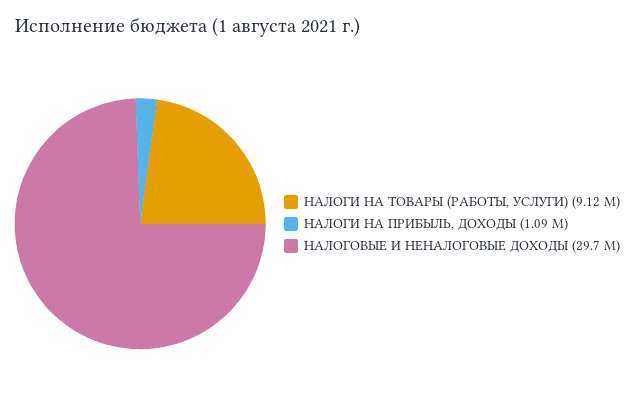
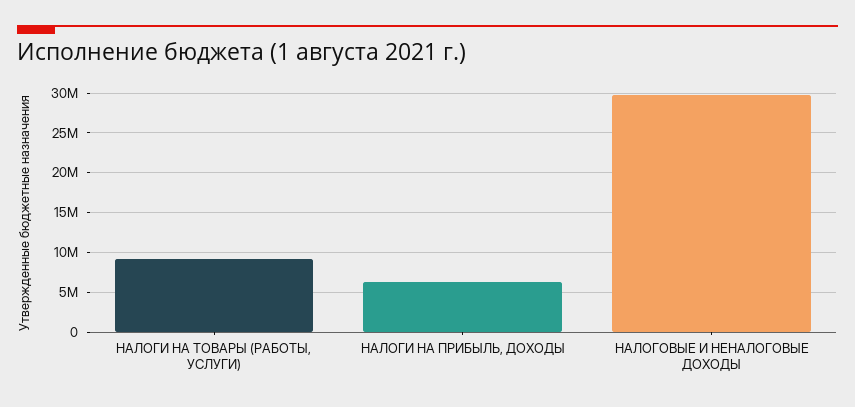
НАЛОГИ НА ПРИБЫЛЬ, ДОХОДЫ: 1090000 -> 6000000

